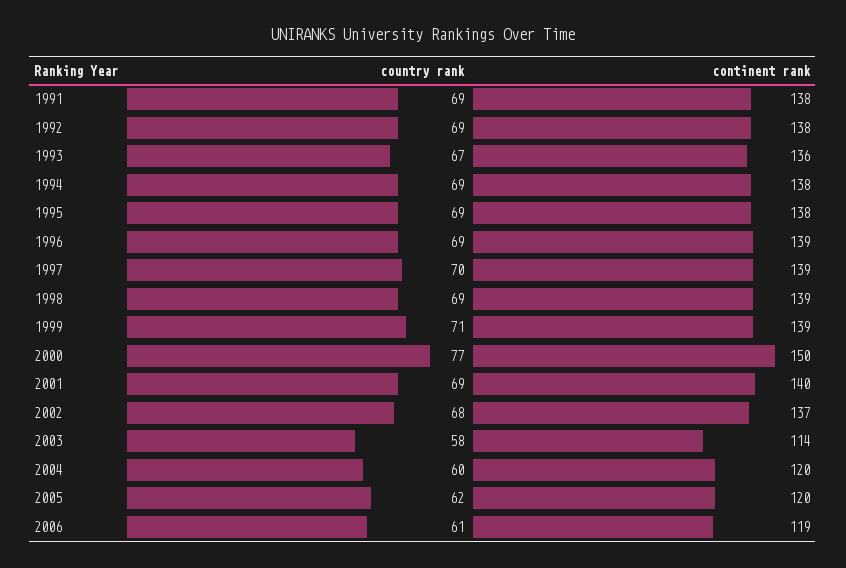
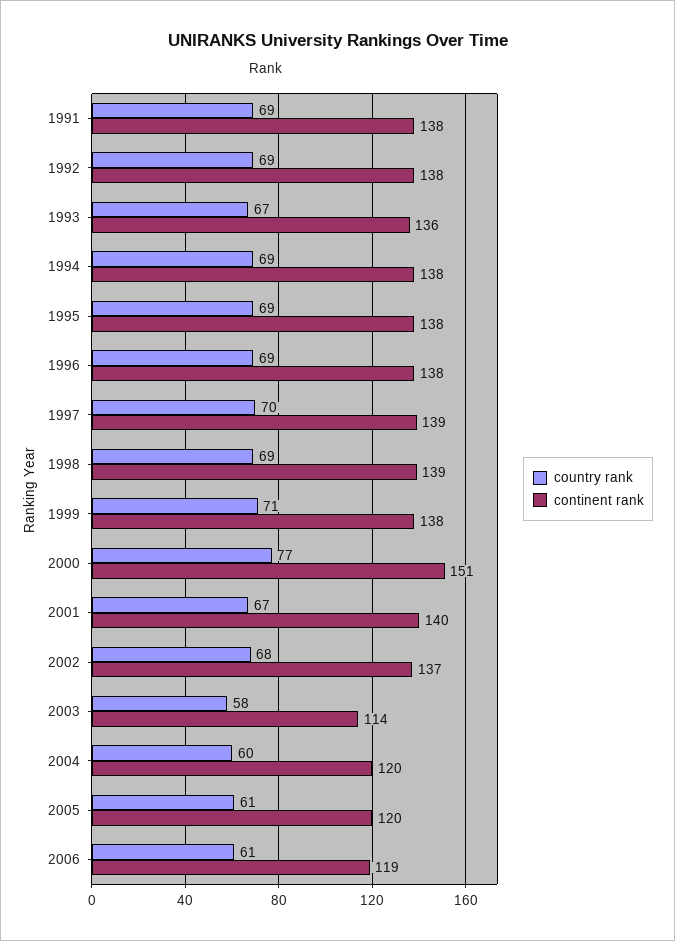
continent rank, 1996: 139 -> 138
continent rank, 1999: 139 -> 138
continent rank, 2000: 150 -> 151
country rank, 2001: 69 -> 67
country rank, 2005: 62 -> 61

